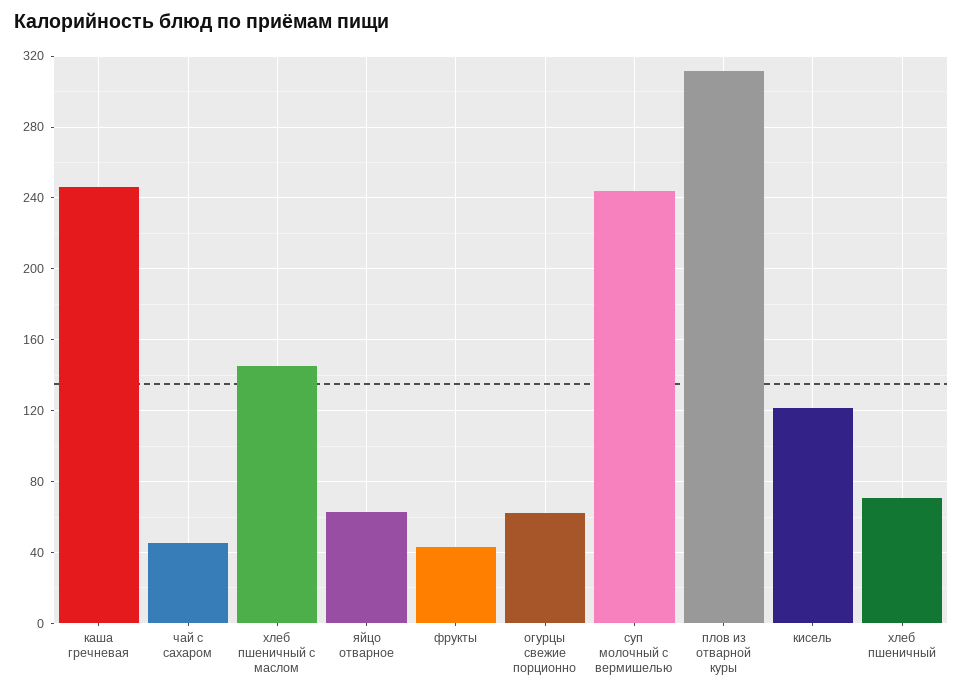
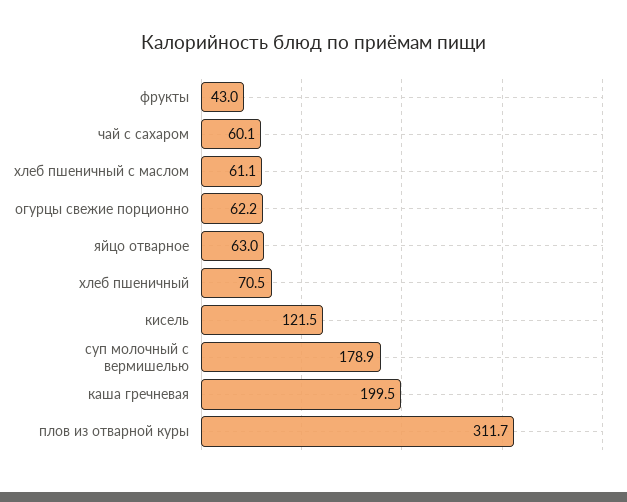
каша гречневая: 245 -> 199.5
чай с сахаром: 45 -> 60.1
хлеб пшеничный с маслом: 145 -> 61.1
суп молочный с вермишелью: 245 -> 178.9

